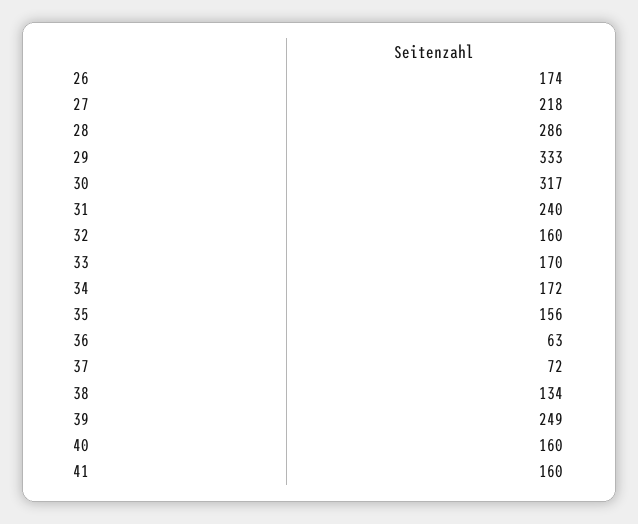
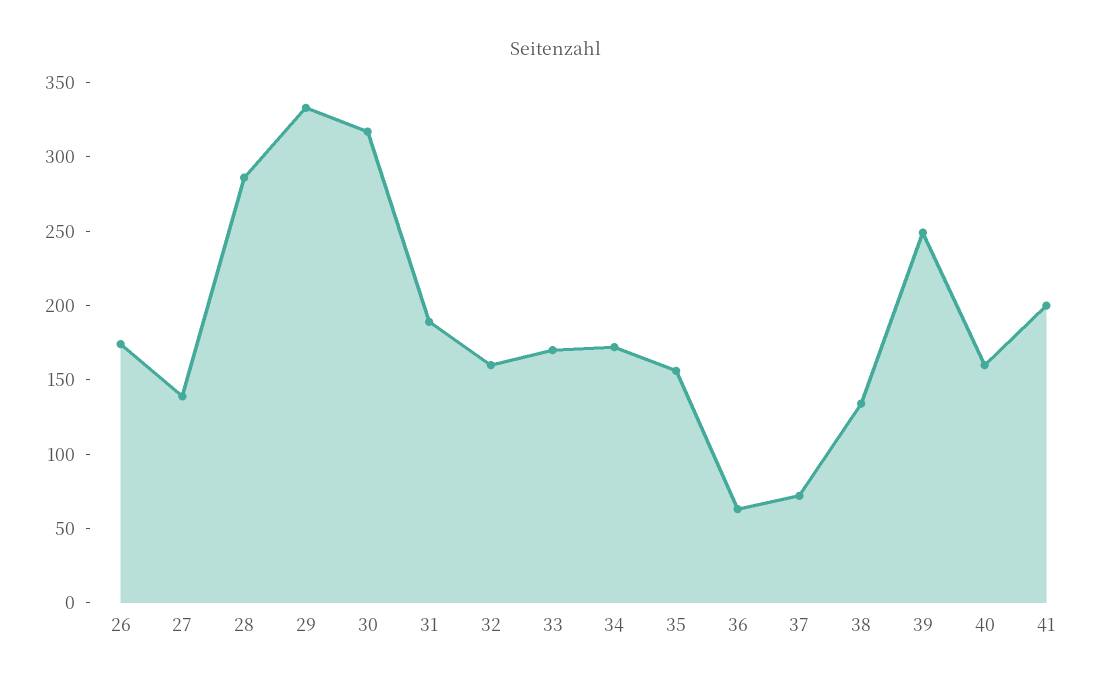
27: 218 -> 140
31: 240 -> 190
41: 160 -> 200

